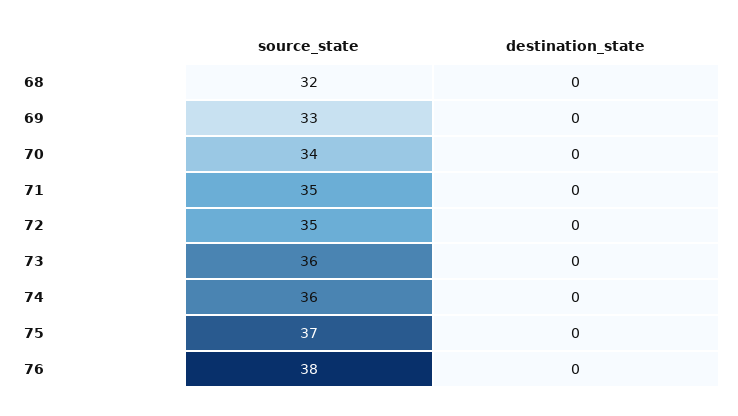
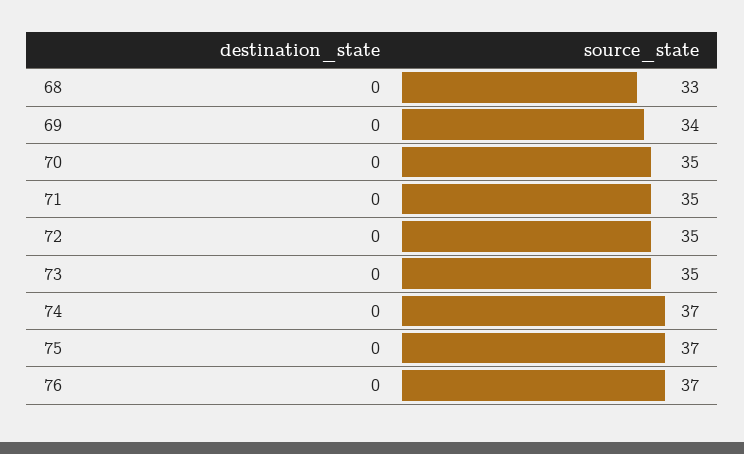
source_state, 68: 32 -> 33
source_state, 69: 33 -> 34
source_state, 70: 34 -> 35
source_state, 73: 36 -> 35
source_state, 74: 36 -> 37
source_state, 76: 38 -> 37

